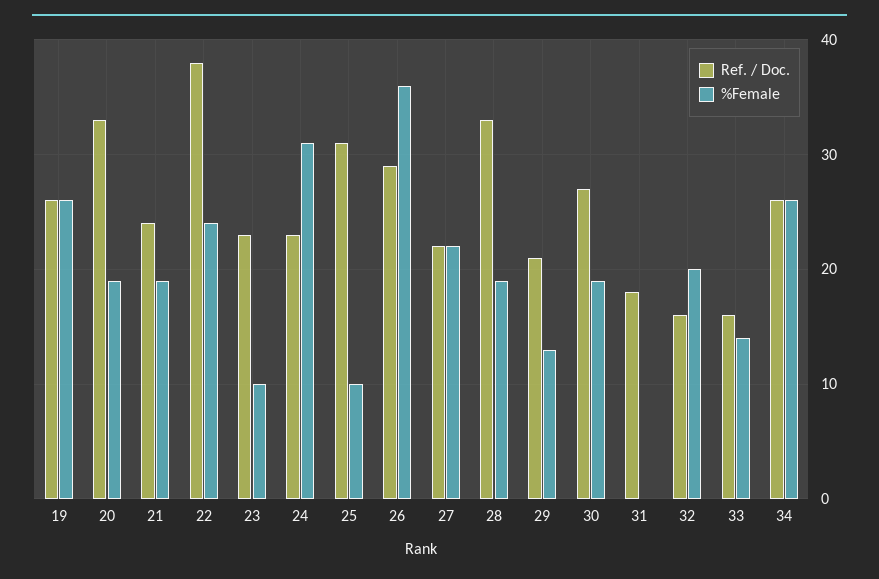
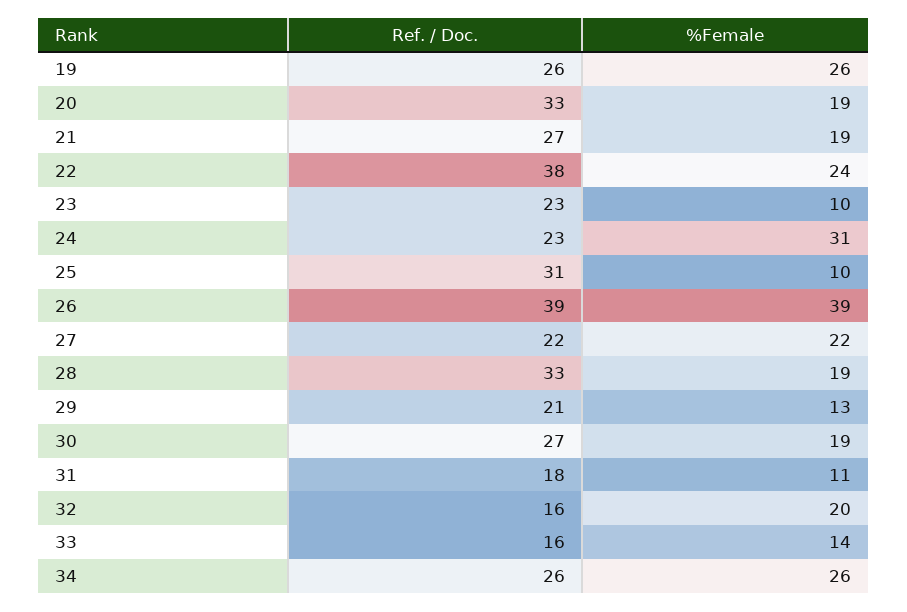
Ref. / Doc., 21: 24 -> 27
Ref. / Doc., 26: 29 -> 39
%Female, 26: 36 -> 39
%Female, 31: 0 -> 11

